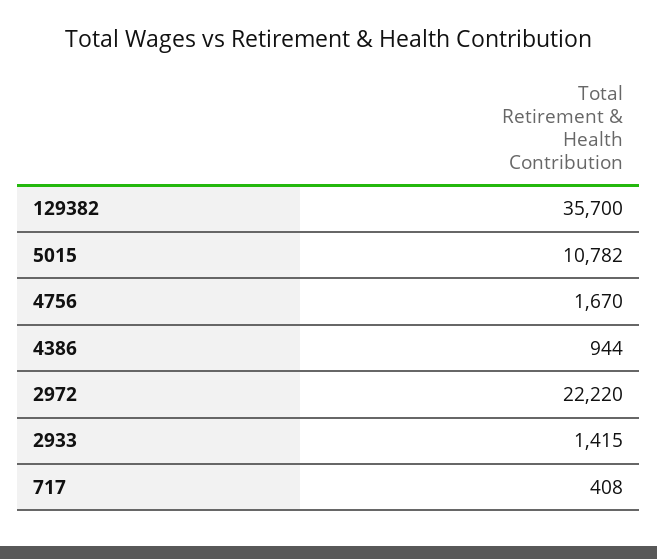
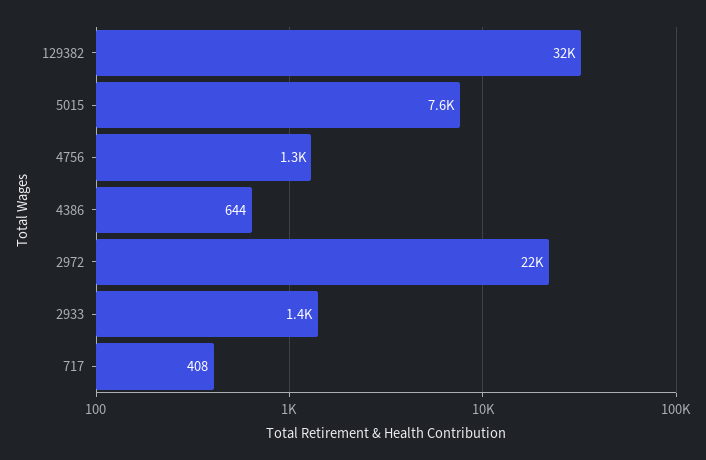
129382: 35700 -> 32000
5015: 10782 -> 7600
4756: 1670 -> 1300
4386: 944 -> 644

